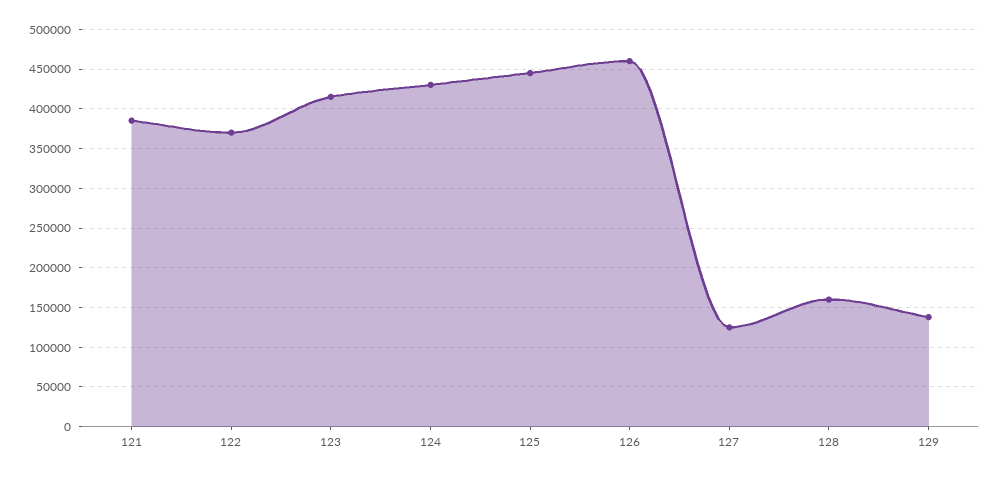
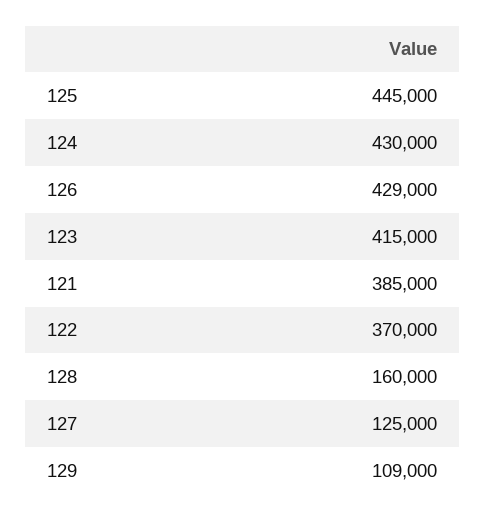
126: 460000 -> 429000
129: 140000 -> 109000

